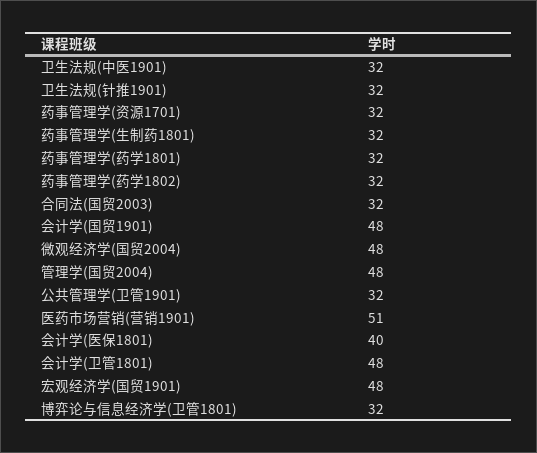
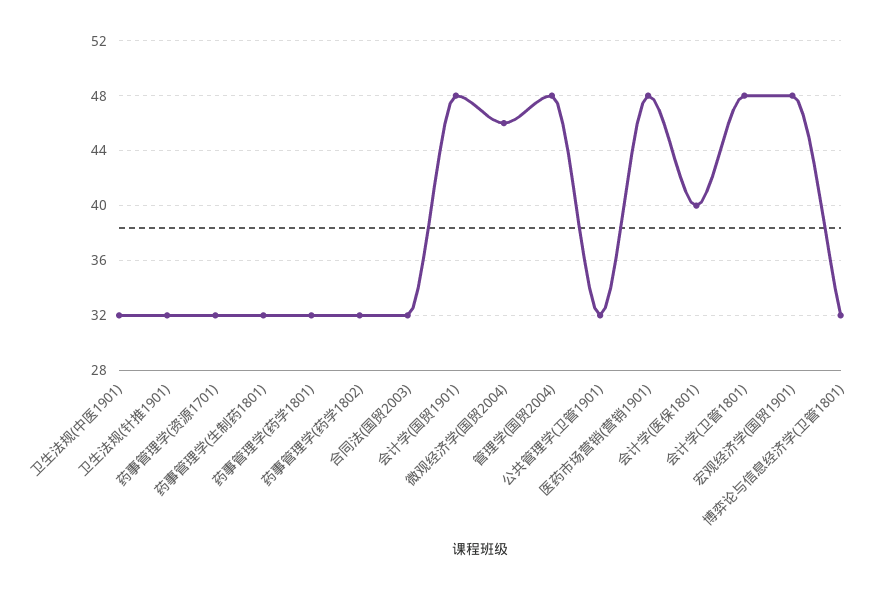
微观经济学(国贸2004): 48 -> 46
医药市场营销(营销1901): 51 -> 48

